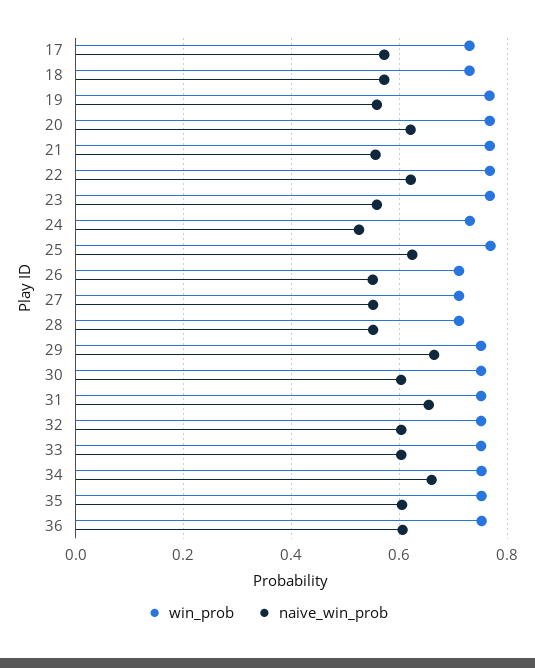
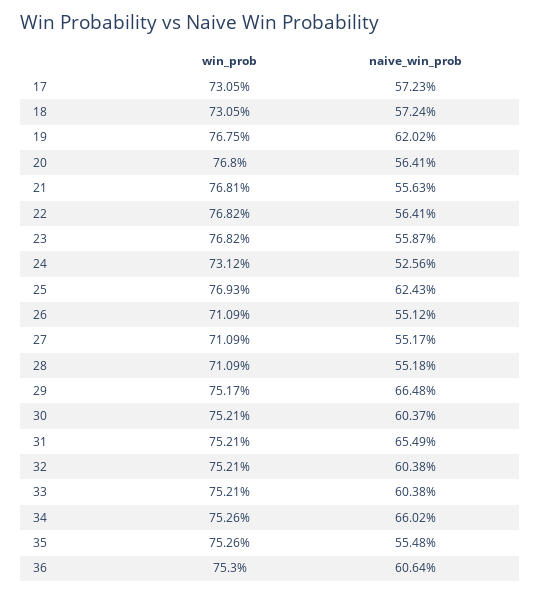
naive_win_prob, 19: 0.56 -> 0.6202
naive_win_prob, 20: 0.62 -> 0.5641
naive_win_prob, 22: 0.62 -> 0.5641
naive_win_prob, 35: 0.6 -> 0.5548

